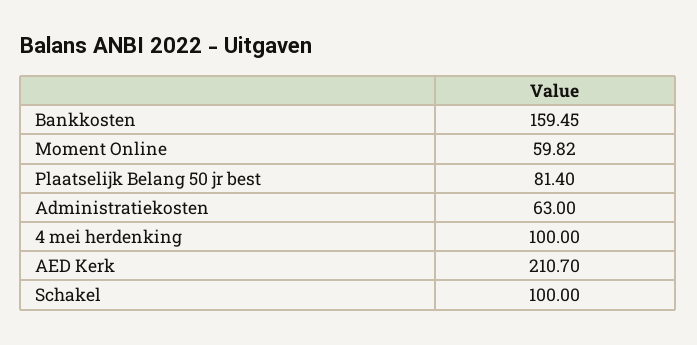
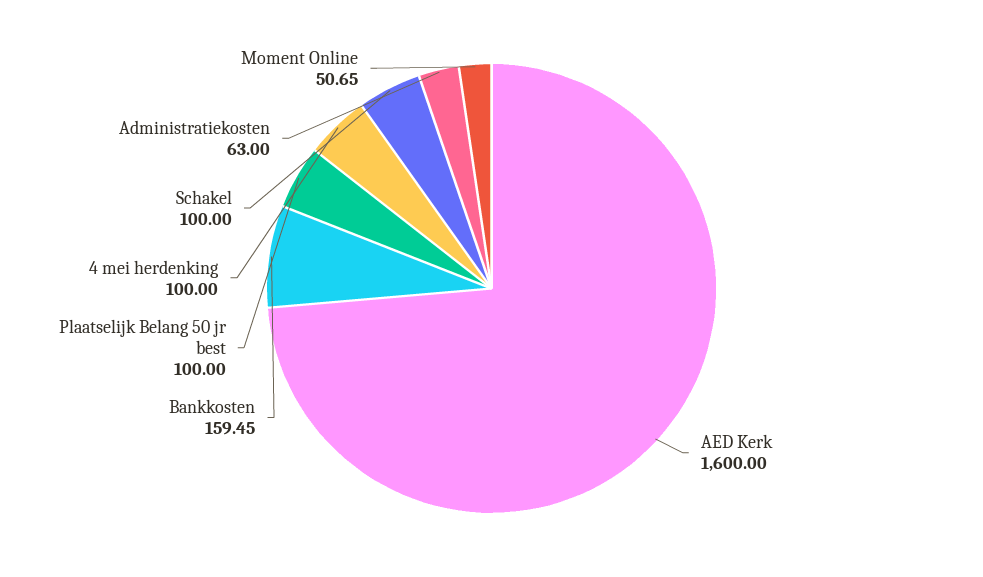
Moment Online: 59.82 -> 50.65
Plaatselijk Belang 50 jr best: 81.4 -> 100
AED Kerk: 210.7 -> 1600

